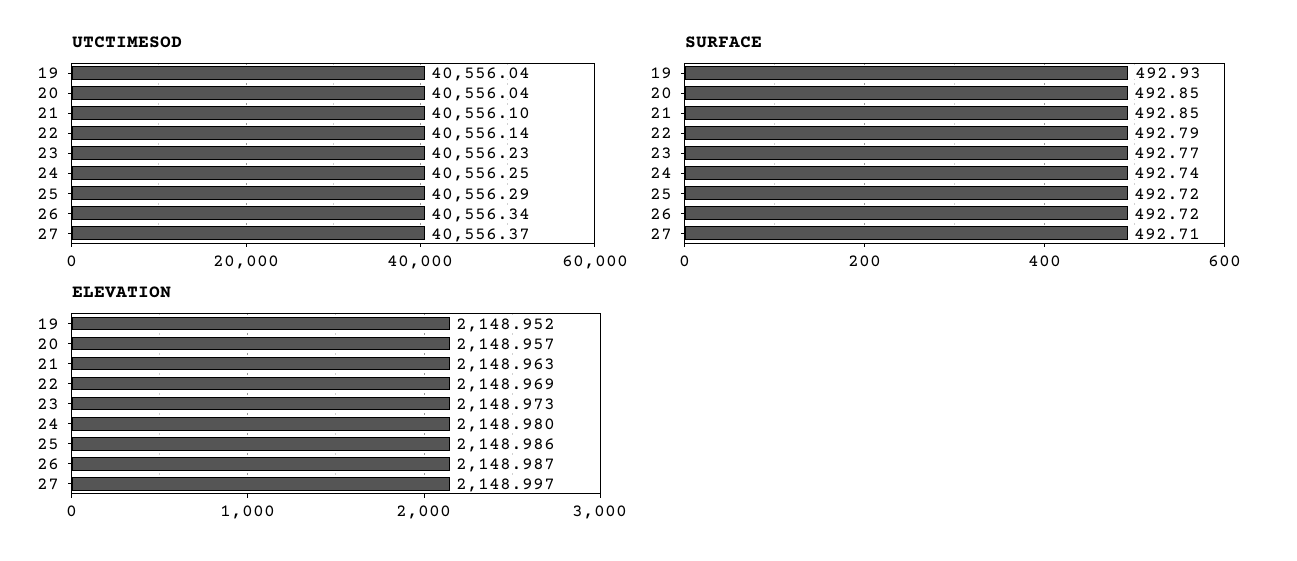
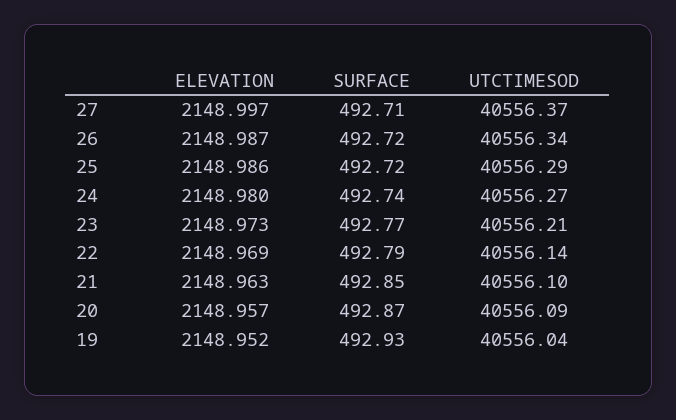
UTCTIMESOD, 20: 40556.04 -> 40556.09
UTCTIMESOD, 23: 40556.23 -> 40556.21
UTCTIMESOD, 24: 40556.25 -> 40556.27
SURFACE, 20: 492.85 -> 492.87

